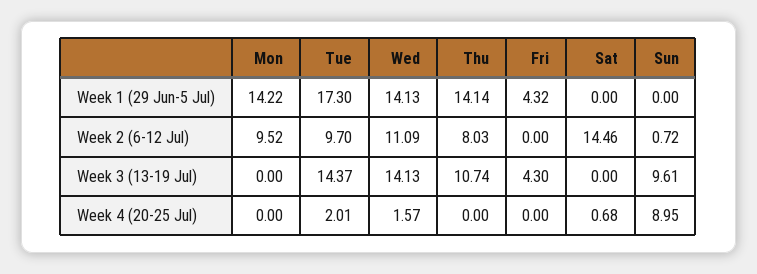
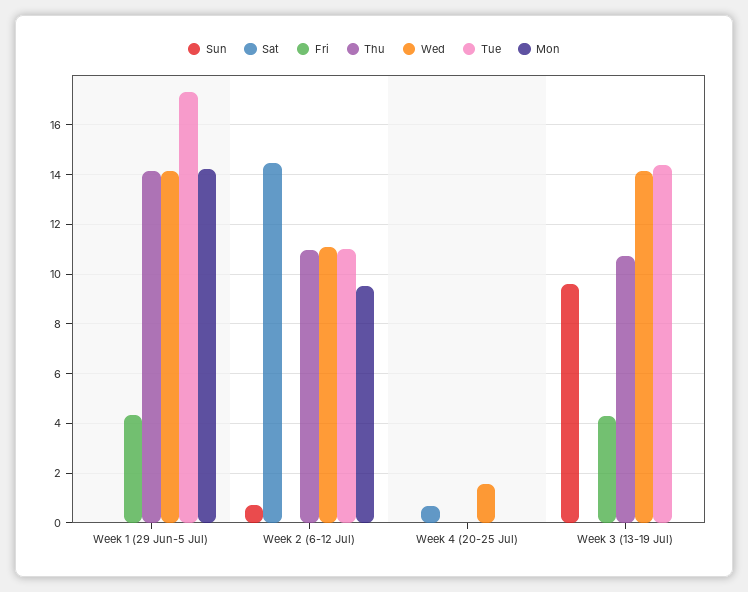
Tue, Week 2 (6-12 Jul): 9.7 -> 11
Thu, Week 2 (6-12 Jul): 8.03 -> 11
Tue, Week 4 (20-25 Jul): 2.01 -> 0
Sun, Week 4 (20-25 Jul): 8.95 -> 0

